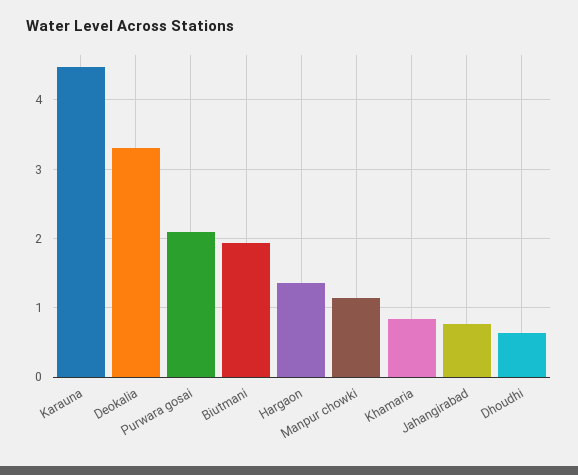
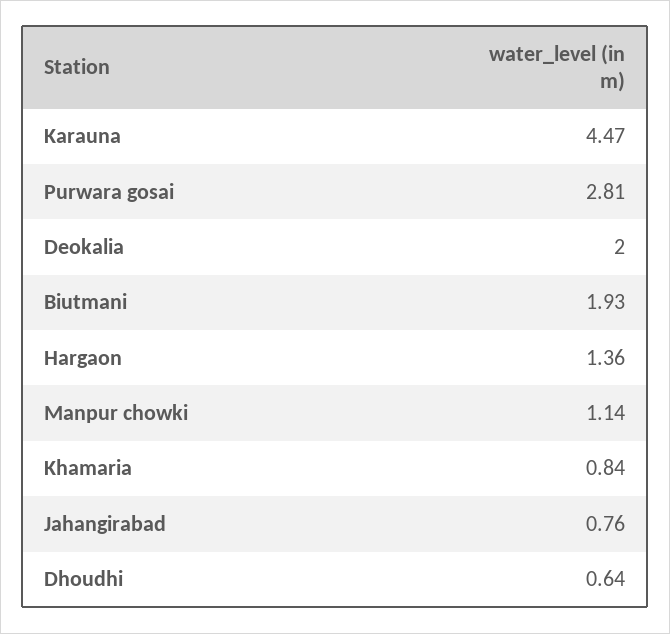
Deokalia: 3.3 -> 2
Purwara gosai: 2.1 -> 2.81

